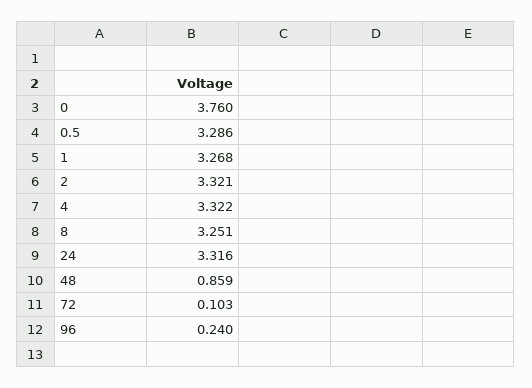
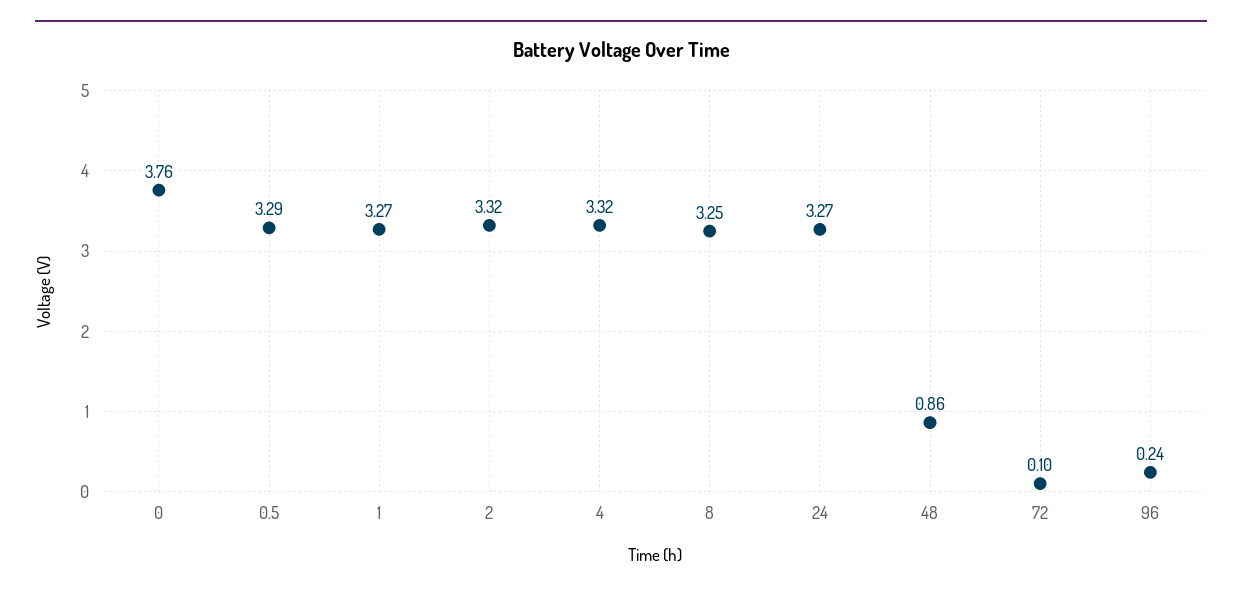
24: 3.316 -> 3.27

